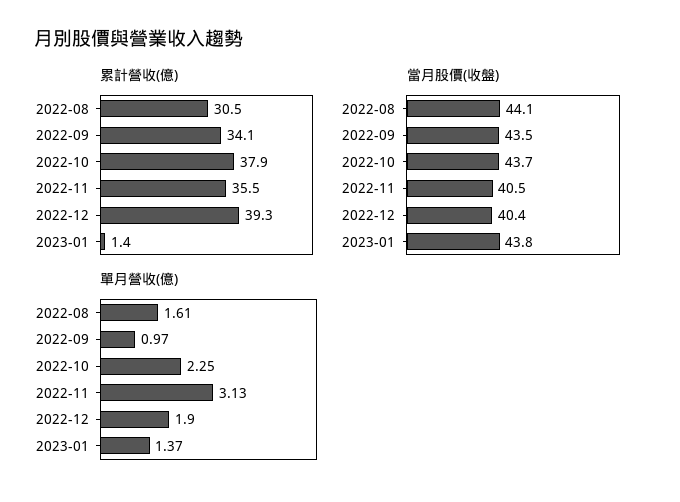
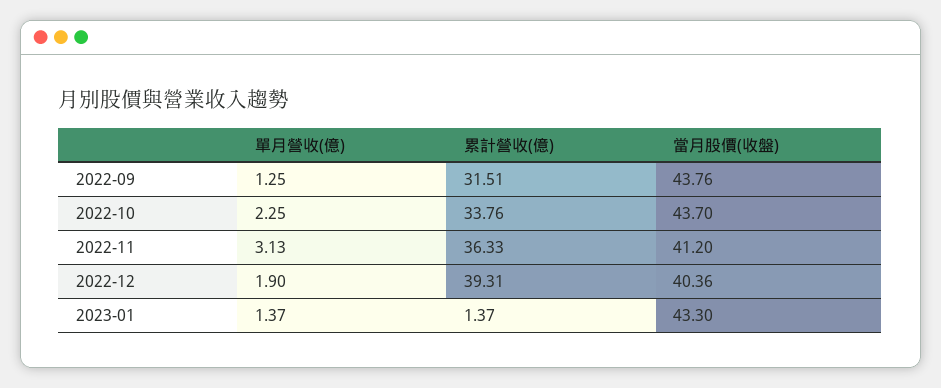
累計營收(億), 2022-08: 30.5 -> none
累計營收(億), 2022-09: 34.1 -> 31.51
累計營收(億), 2022-10: 37.9 -> 33.76
累計營收(億), 2022-11: 35.5 -> 36.33
當月股價(收盤), 2022-08: 44.1 -> none
當月股價(收盤), 2022-09: 43.5 -> 43.76
當月股價(收盤), 2022-11: 40.5 -> 41.2
當月股價(收盤), 2023-01: 43.8 -> 43.3
單月營收(億), 2022-08: 1.61 -> none
單月營收(億), 2022-09: 0.97 -> 1.25

